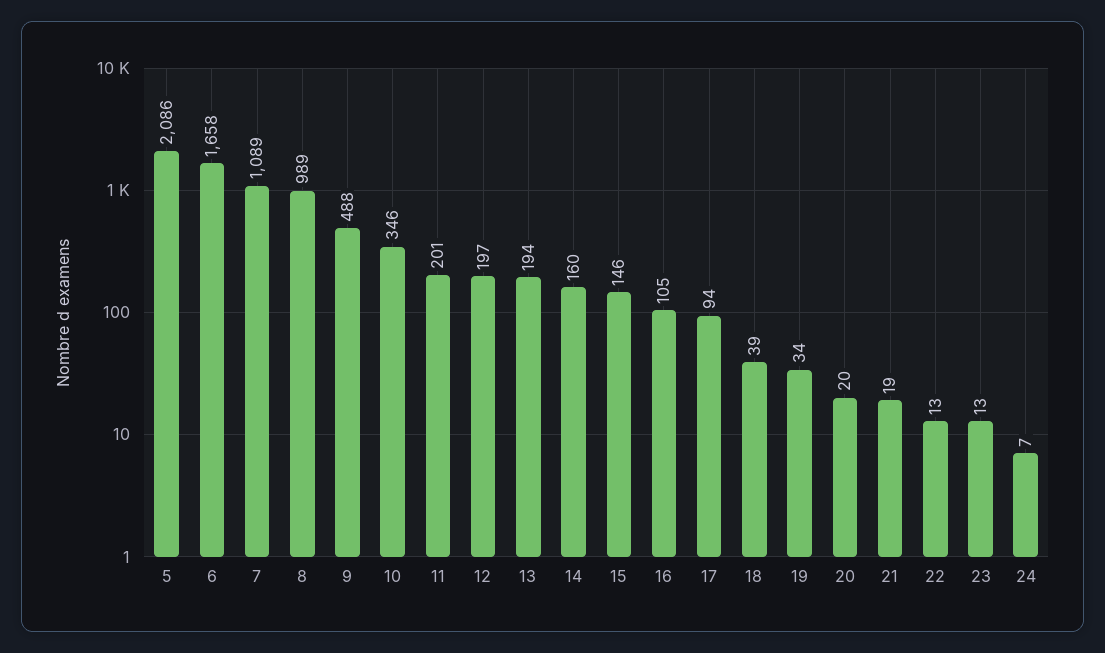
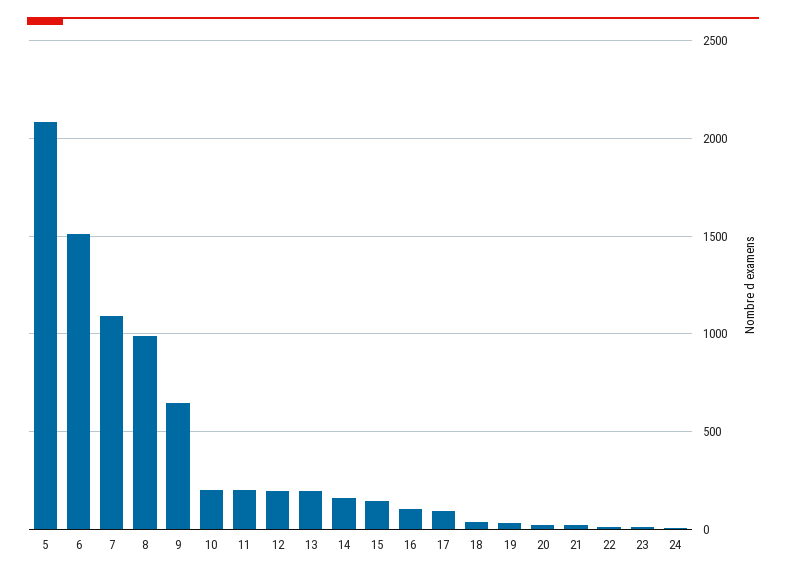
6: 1658 -> 1500
9: 488 -> 650
10: 346 -> 200

